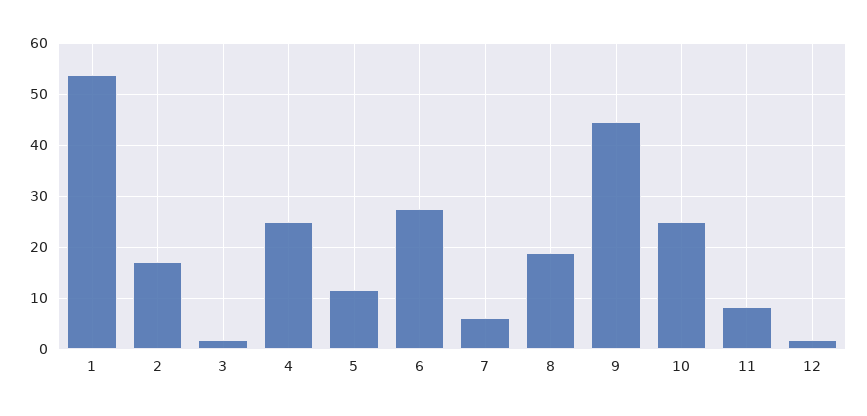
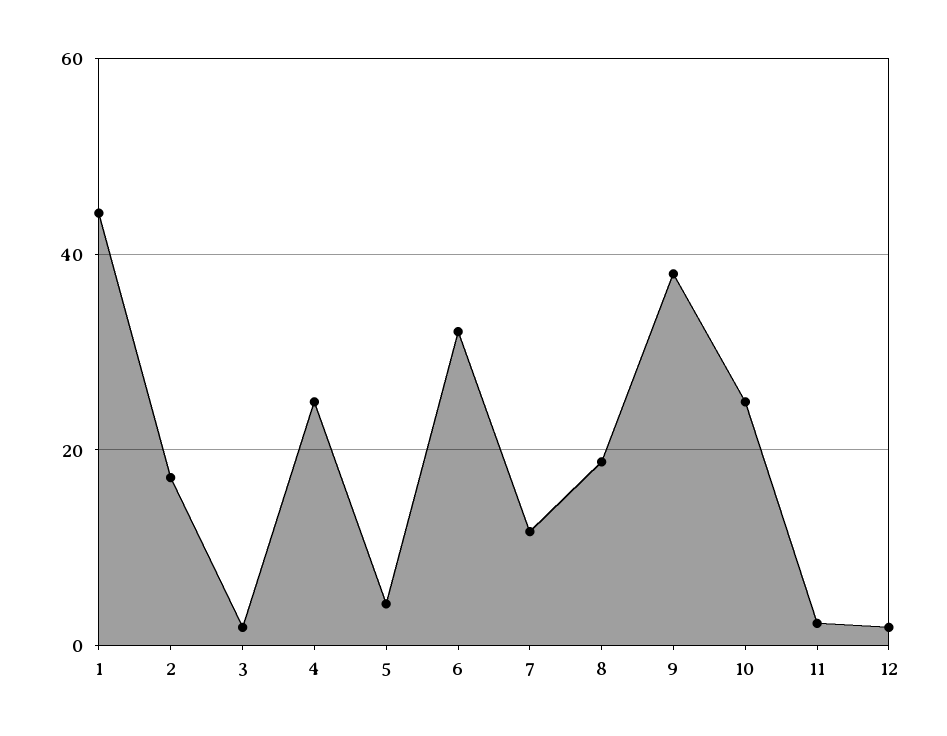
1: 54 -> 44
5: 12 -> 4
6: 28 -> 32
7: 6 -> 12
9: 44 -> 38
11: 8 -> 2

